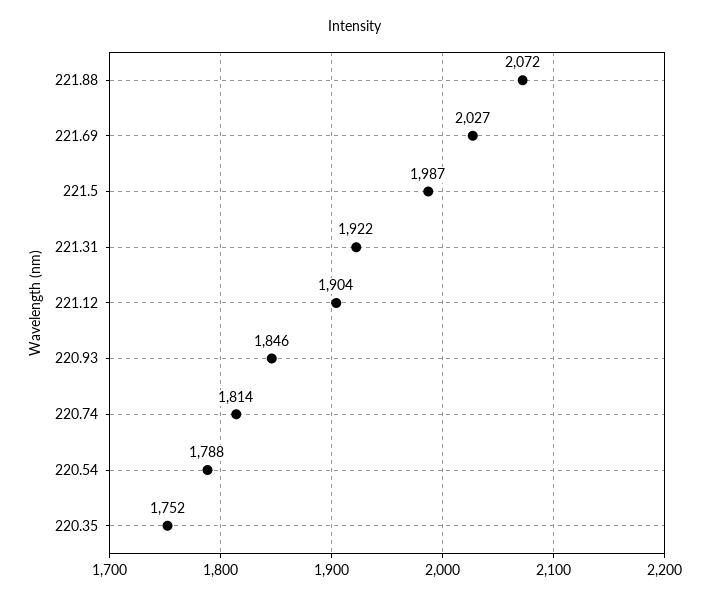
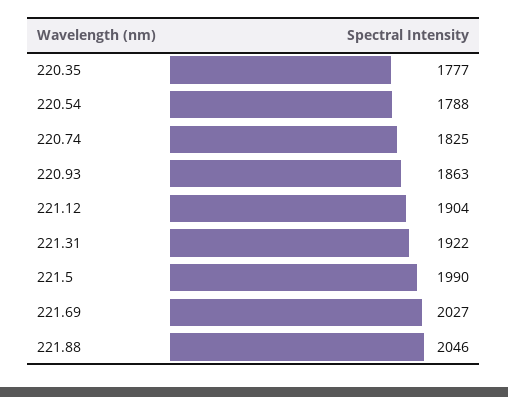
221.88: 2072 -> 2046
221.5: 1987 -> 1990
220.93: 1846 -> 1863
220.74: 1814 -> 1825
220.35: 1752 -> 1777

